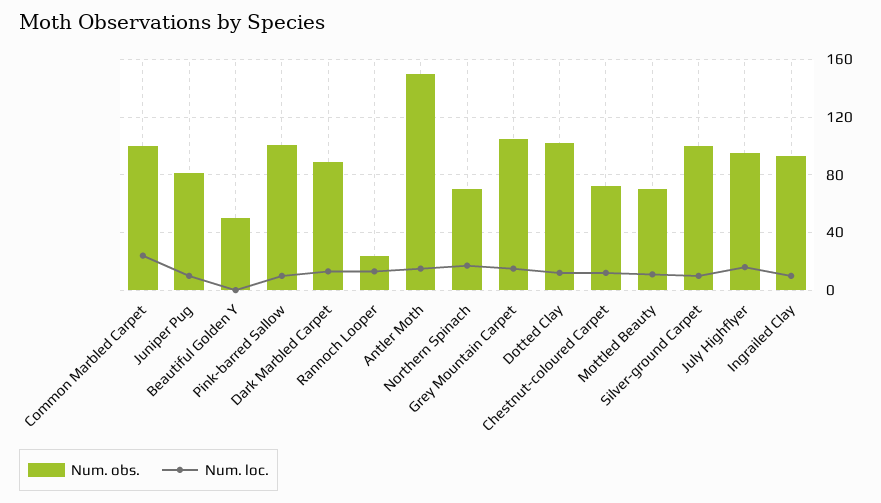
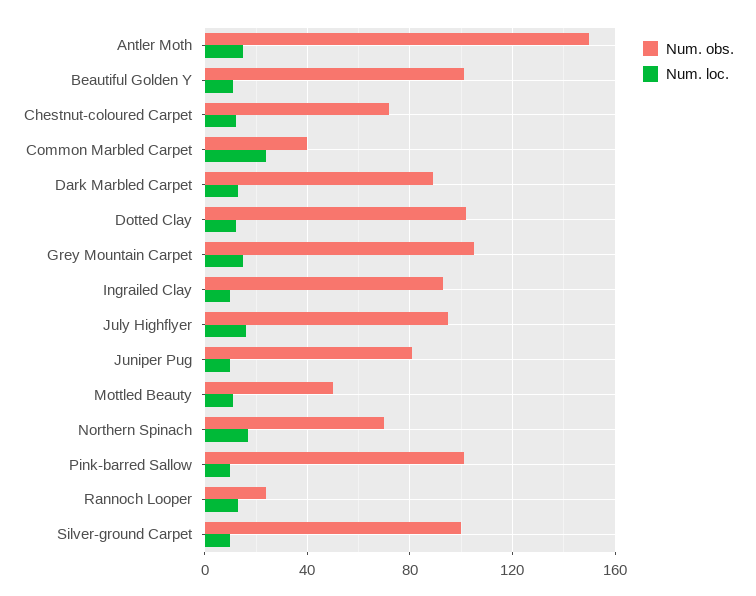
Num. obs., Common Marbled Carpet: 100 -> 40
Num. obs., Beautiful Golden Y: 50 -> 100
Num. loc., Beautiful Golden Y: 0 -> 10
Num. obs., Mottled Beauty: 70 -> 50

